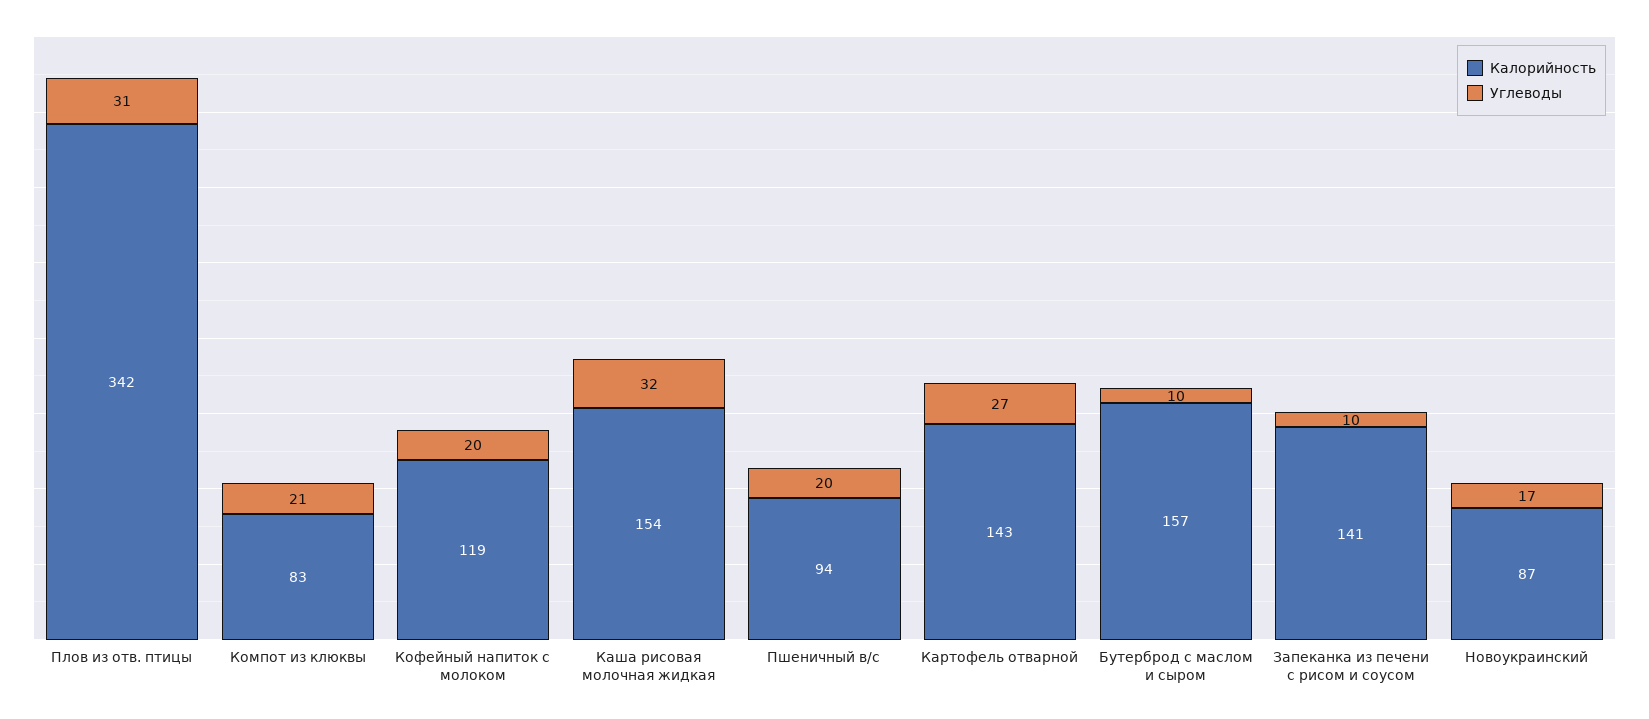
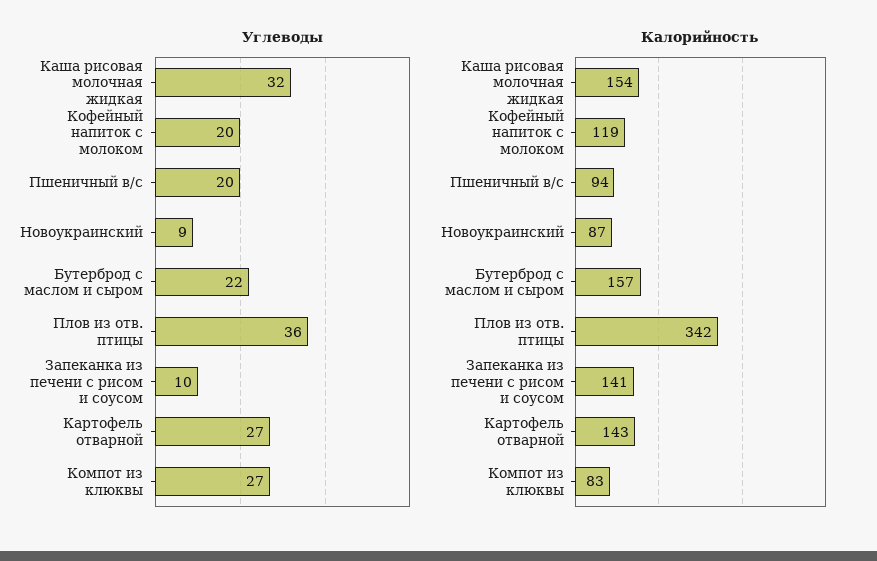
Углеводы, Плов из отв. птицы: 31 -> 36
Углеводы, Компот из клюквы: 21 -> 27
Углеводы, Бутерброд с маслом и сыром: 10 -> 22
Углеводы, Новоукраинский: 17 -> 9

